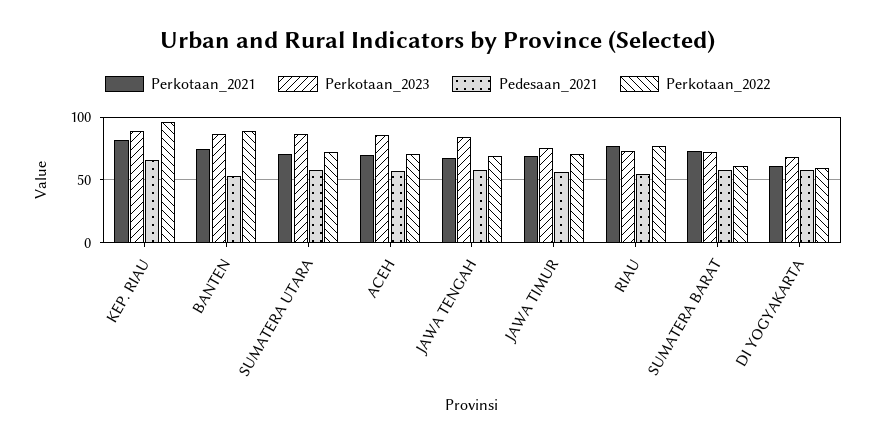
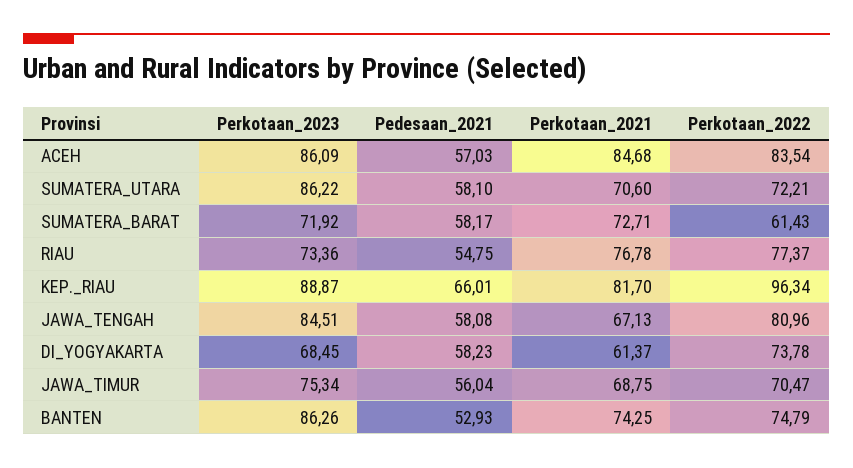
Perkotaan_2022, BANTEN: 90 -> 74.79
Perkotaan_2021, ACEH: 70 -> 84.68
Perkotaan_2022, ACEH: 70 -> 83.54
Perkotaan_2022, JAWA TENGAH: 70 -> 80.96
Perkotaan_2022, DI YOGYAKARTA: 60 -> 73.78

